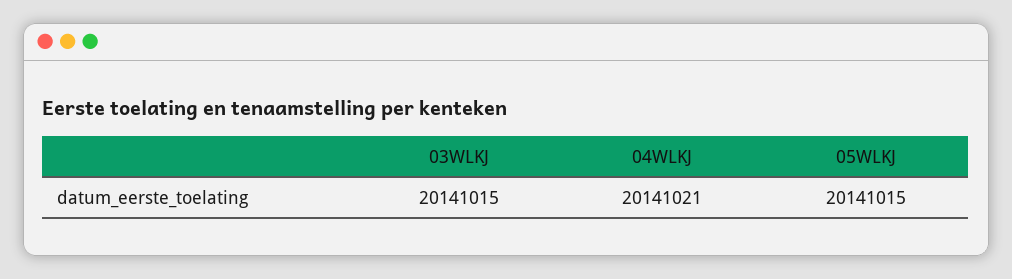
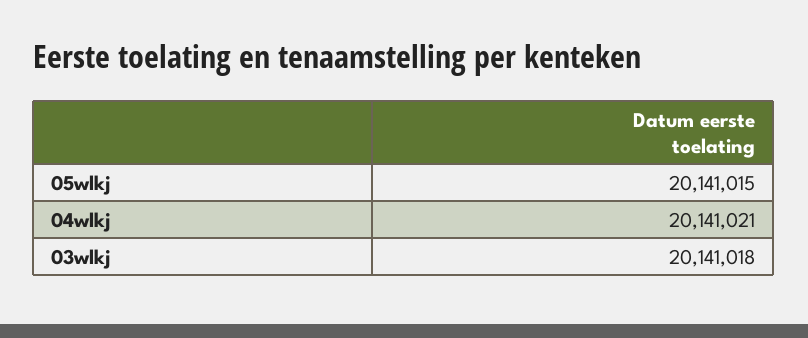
03WLKJ: 20141015 -> 20141018

